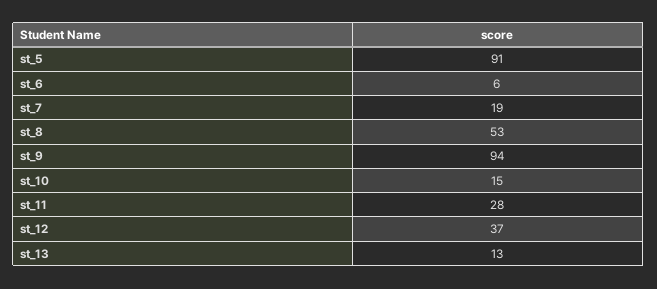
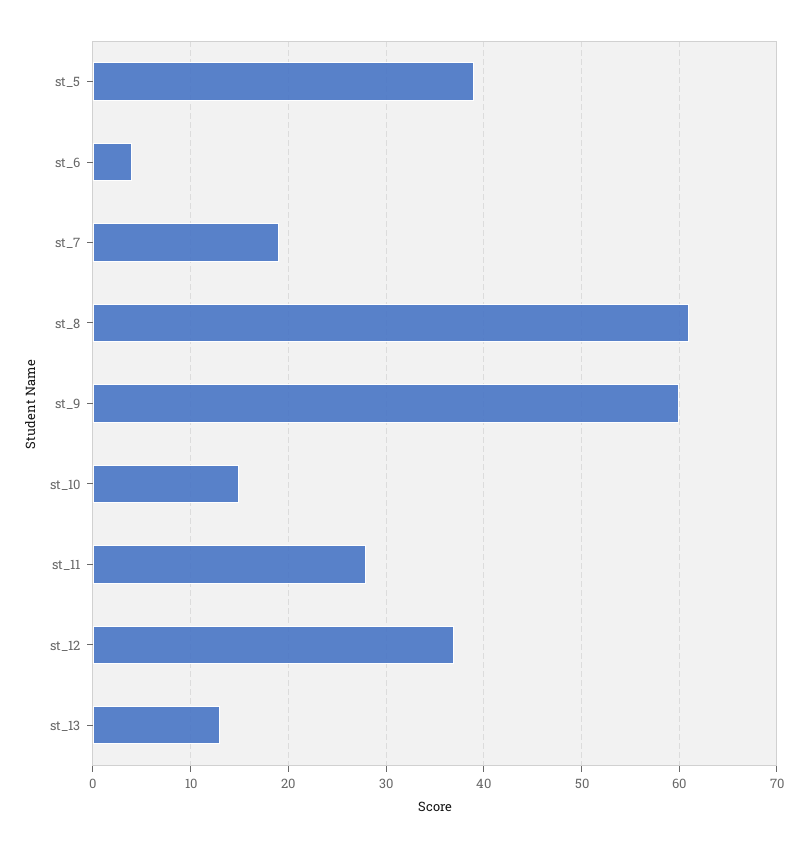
st_5: 91 -> 39
st_6: 6 -> 4
st_8: 53 -> 61
st_9: 94 -> 60

